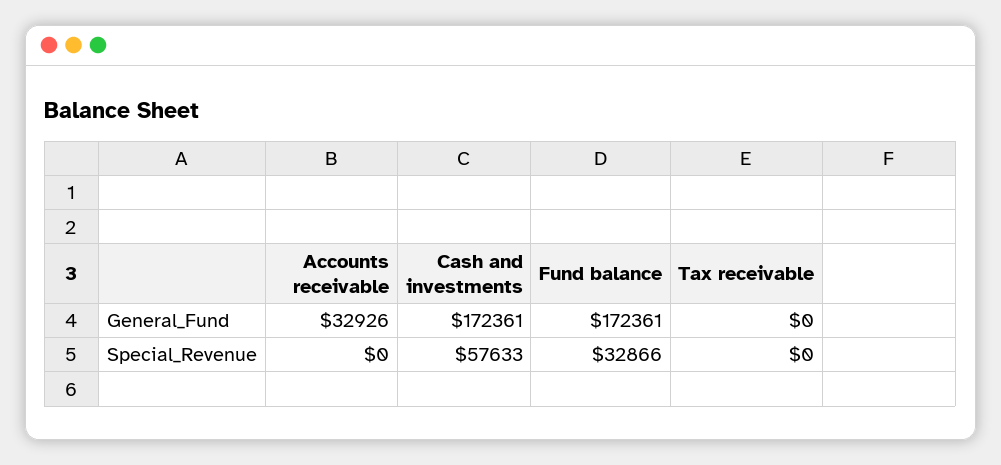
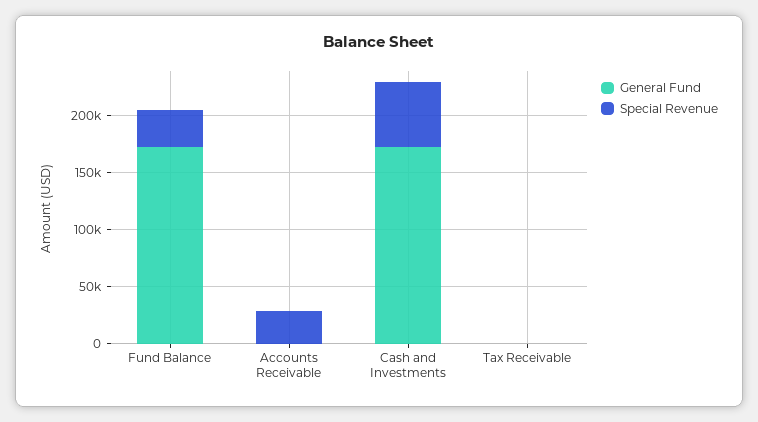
General_Fund, Accounts receivable: 32926 -> 0
Special_Revenue, Accounts receivable: 0 -> 30000

